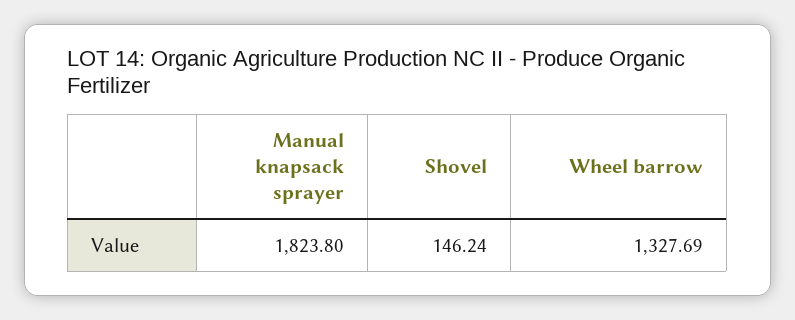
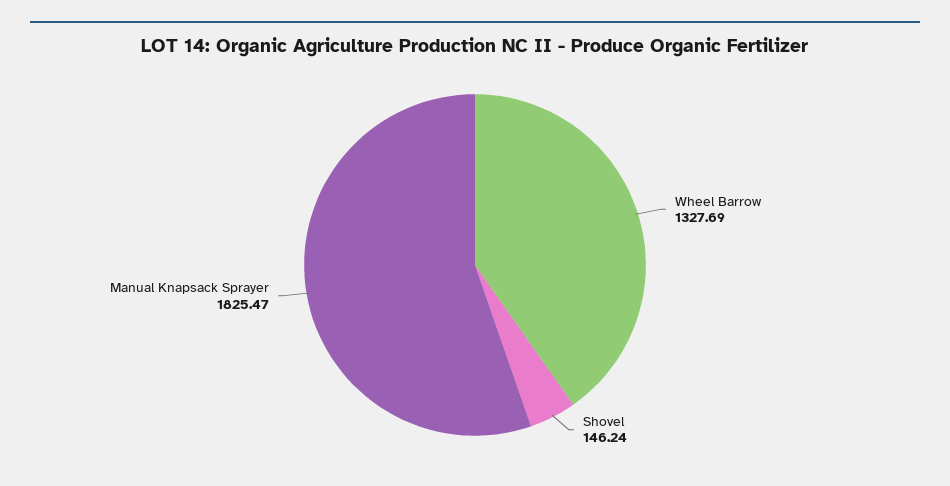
Manual knapsack sprayer: 1823.8 -> 1825.47

